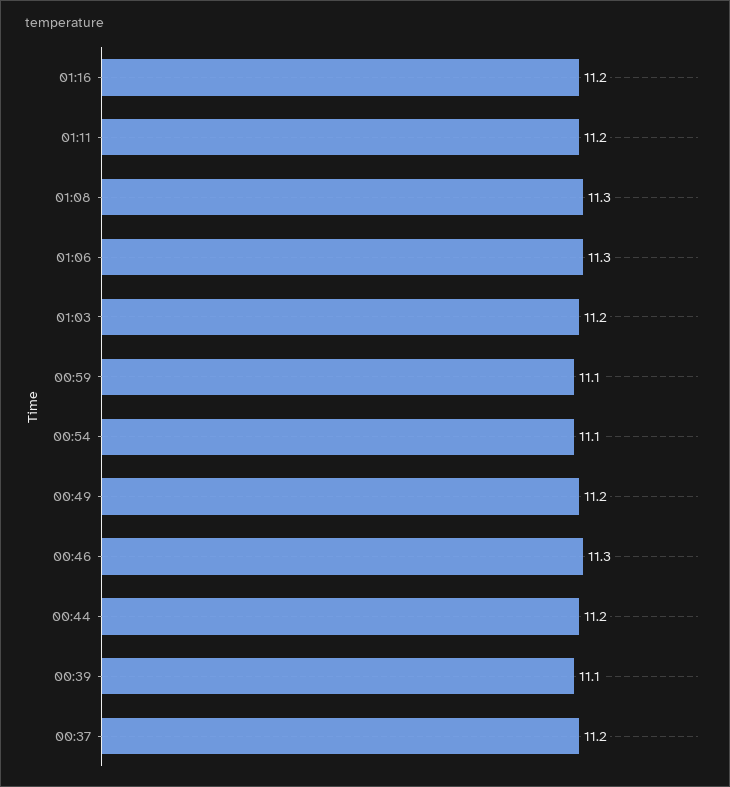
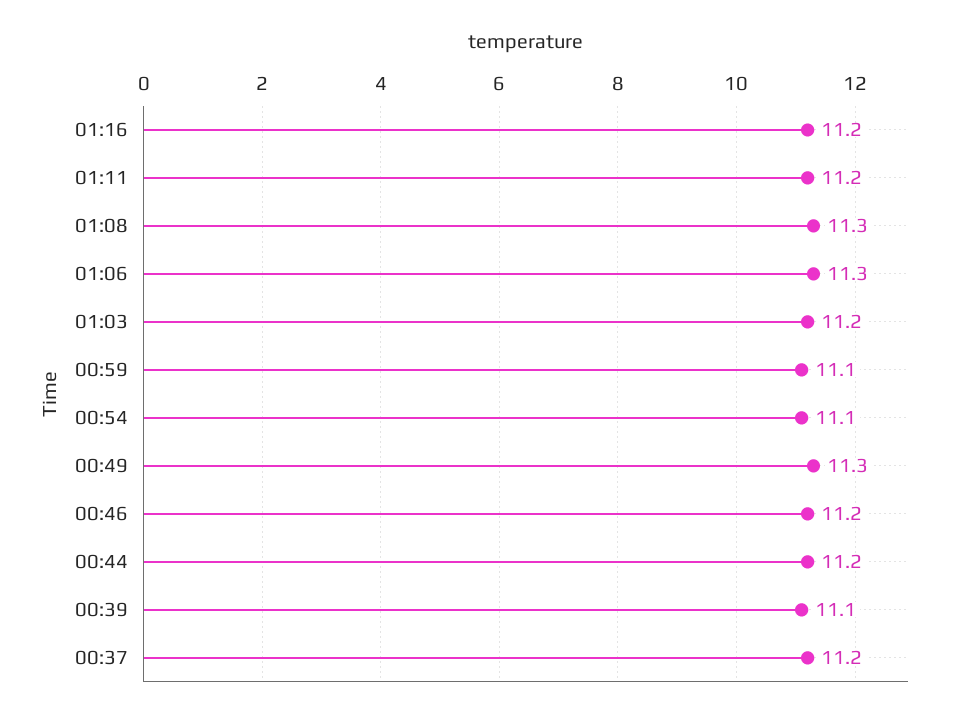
00:49: 11.2 -> 11.3
00:46: 11.3 -> 11.2

